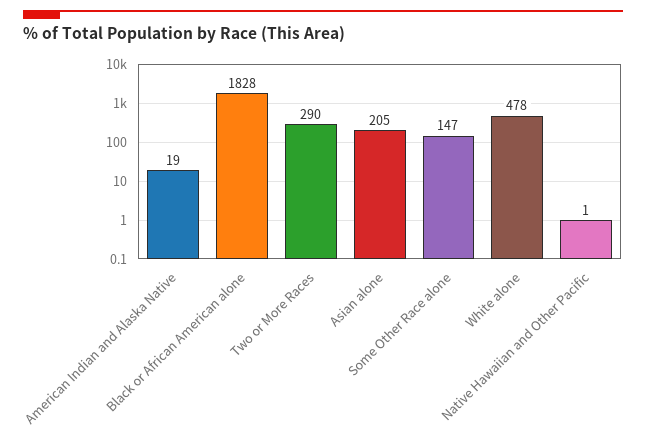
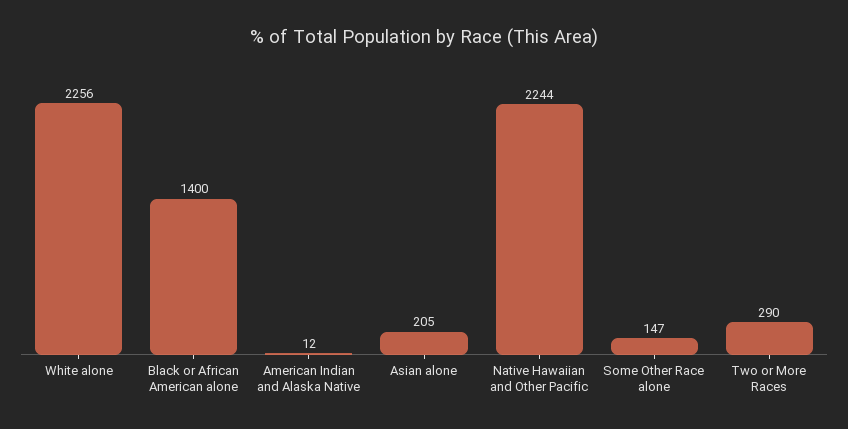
American Indian and Alaska Native: 19 -> 12
Black or African American alone: 1828 -> 1400
White alone: 478 -> 2256
Native Hawaiian and Other Pacific: 1 -> 2244

